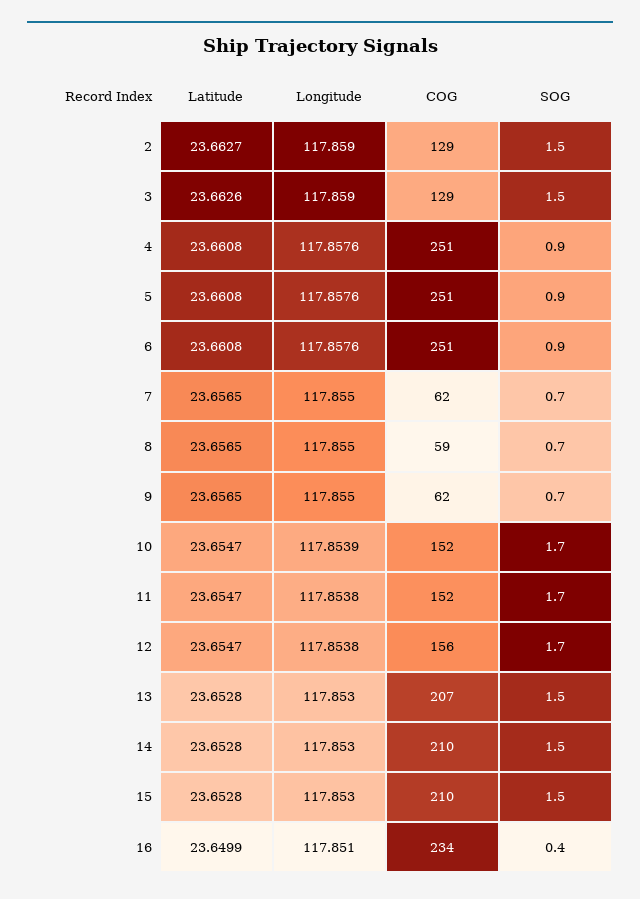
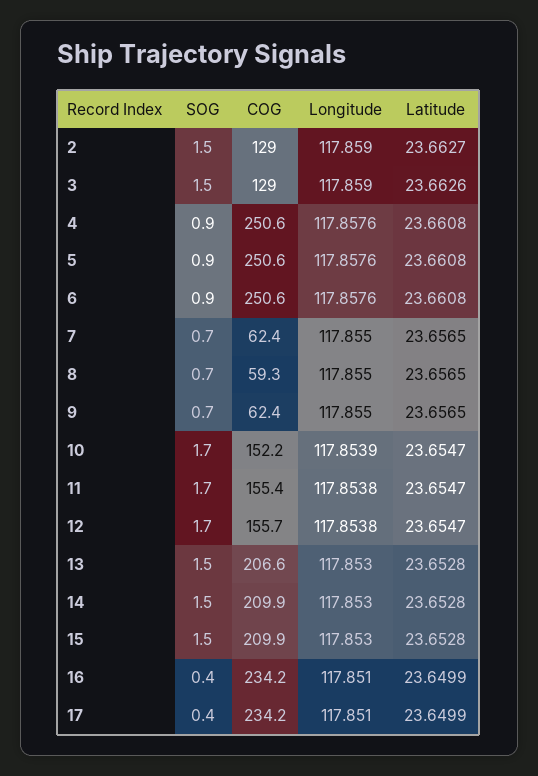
COG, 11: 152 -> 155.4
SOG, 17: none -> 0.4
COG, 17: none -> 234.2
Longitude, 17: none -> 117.851
Latitude, 17: none -> 23.6499

